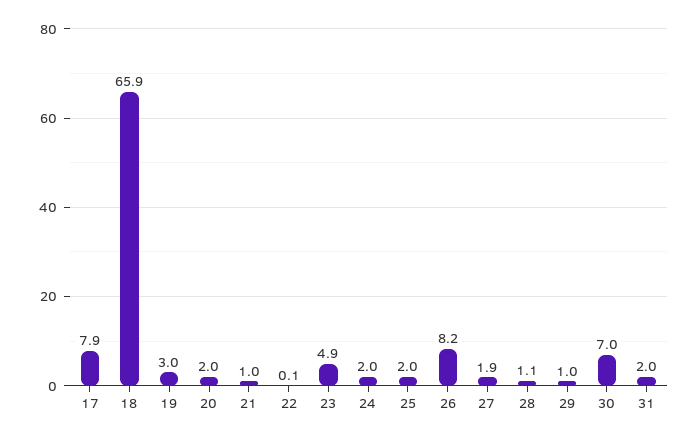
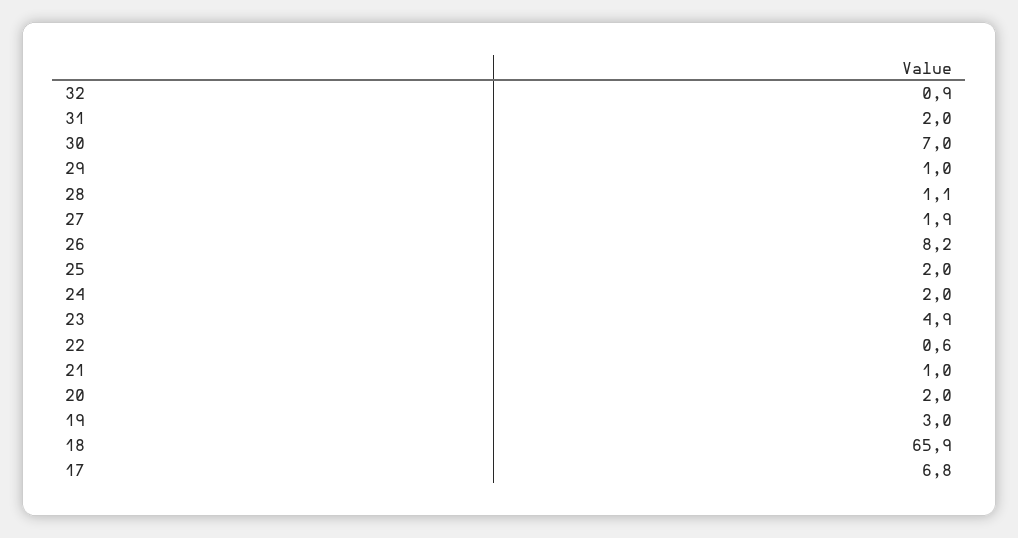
17: 7.9 -> 6.8
22: 0.1 -> 0.6
32: none -> 0.9

